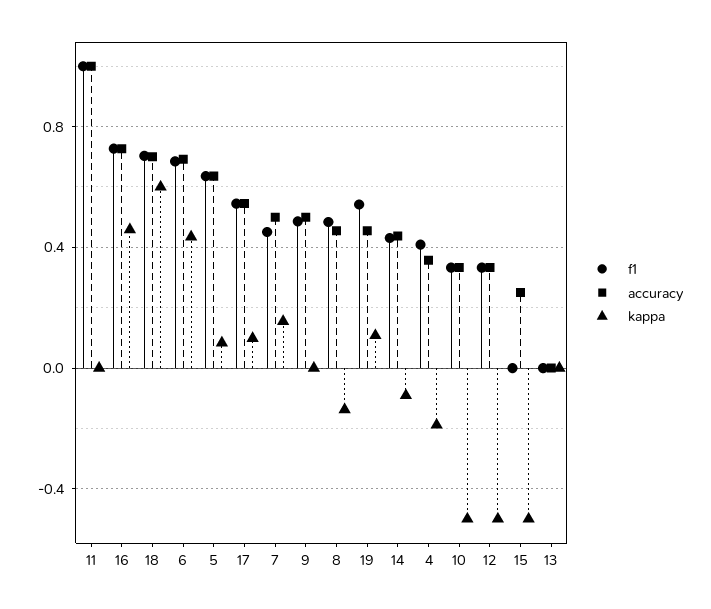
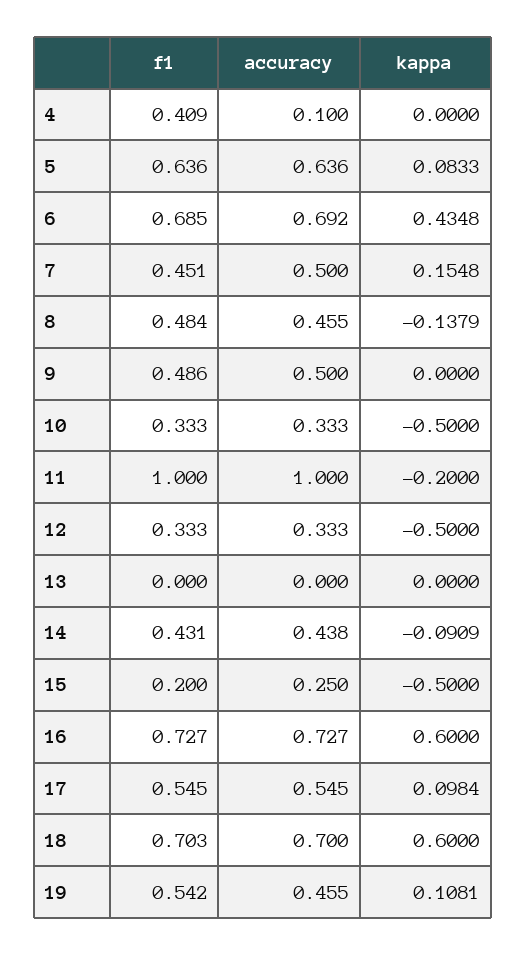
kappa, 11: 0 -> -0.2
kappa, 16: 0.45 -> 0.6
accuracy, 4: 0.35 -> 0.1
kappa, 4: -0.2 -> 0
f1, 15: 0 -> 0.2

